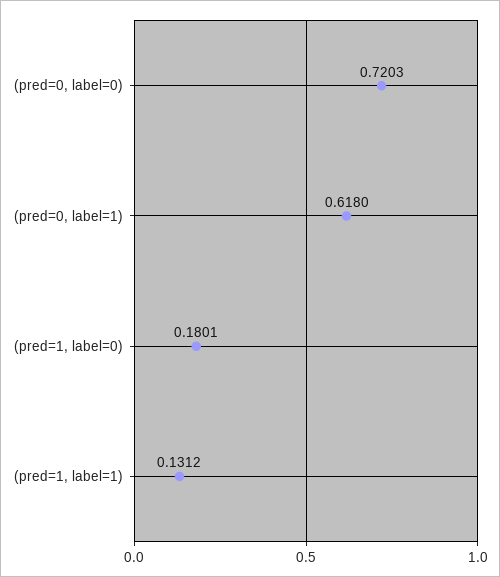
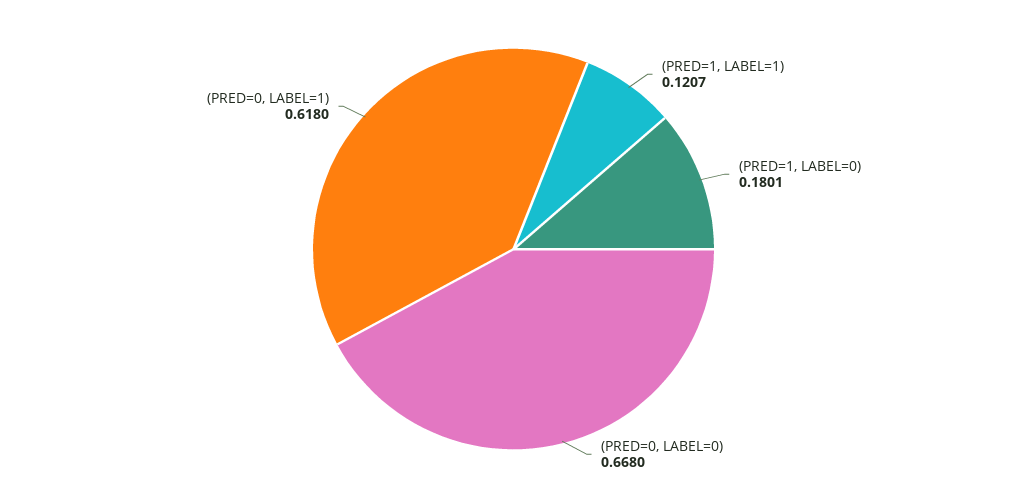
(pred=0, label=0): 0.7203 -> 0.668
(pred=1, label=1): 0.1312 -> 0.1207

